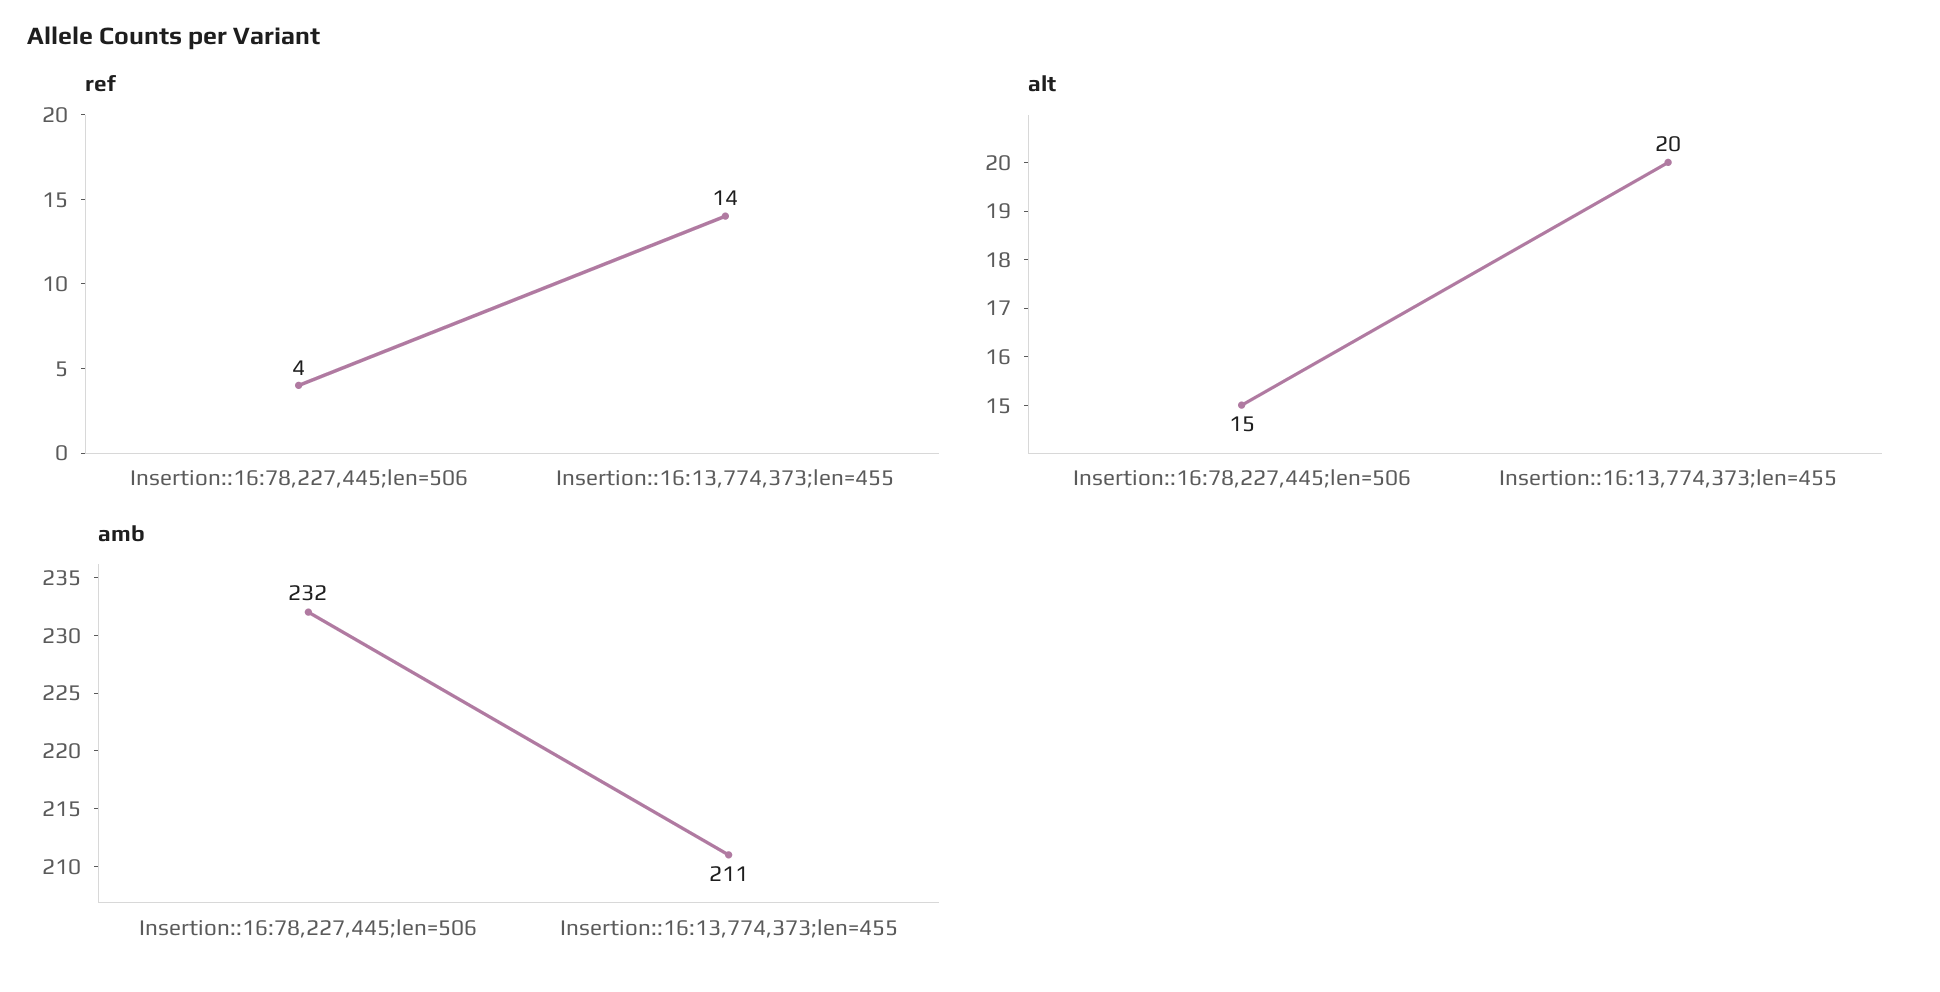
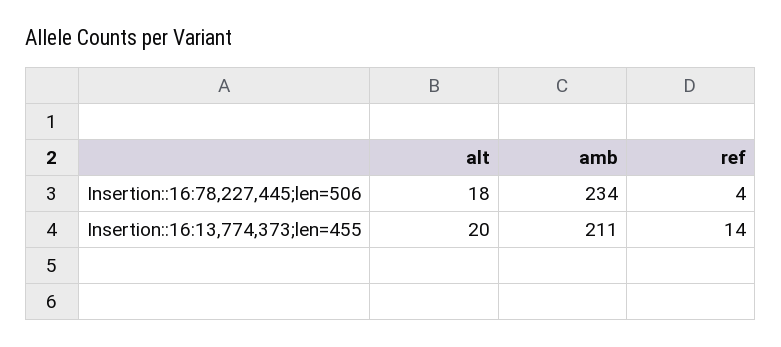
alt, Insertion::16:78,227,445;len=506: 15 -> 18
amb, Insertion::16:78,227,445;len=506: 232 -> 234

